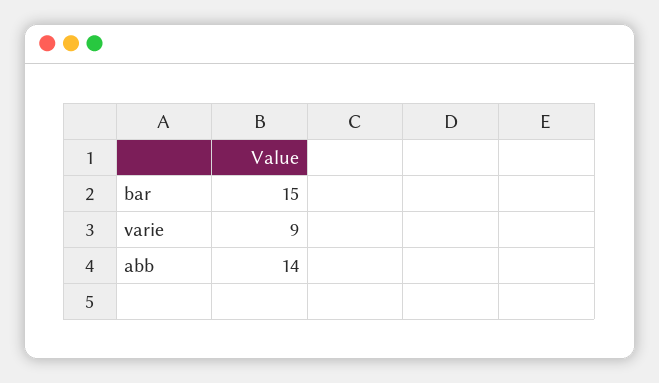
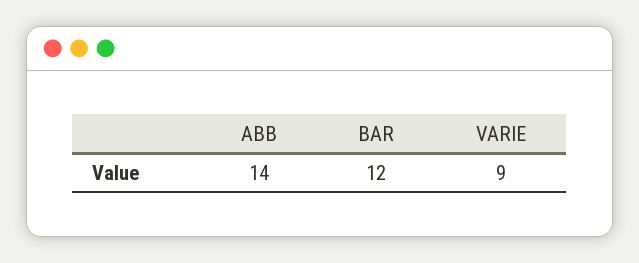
bar: 15 -> 12

